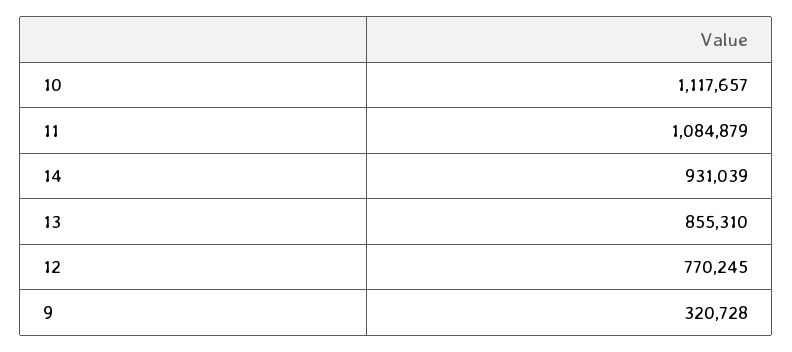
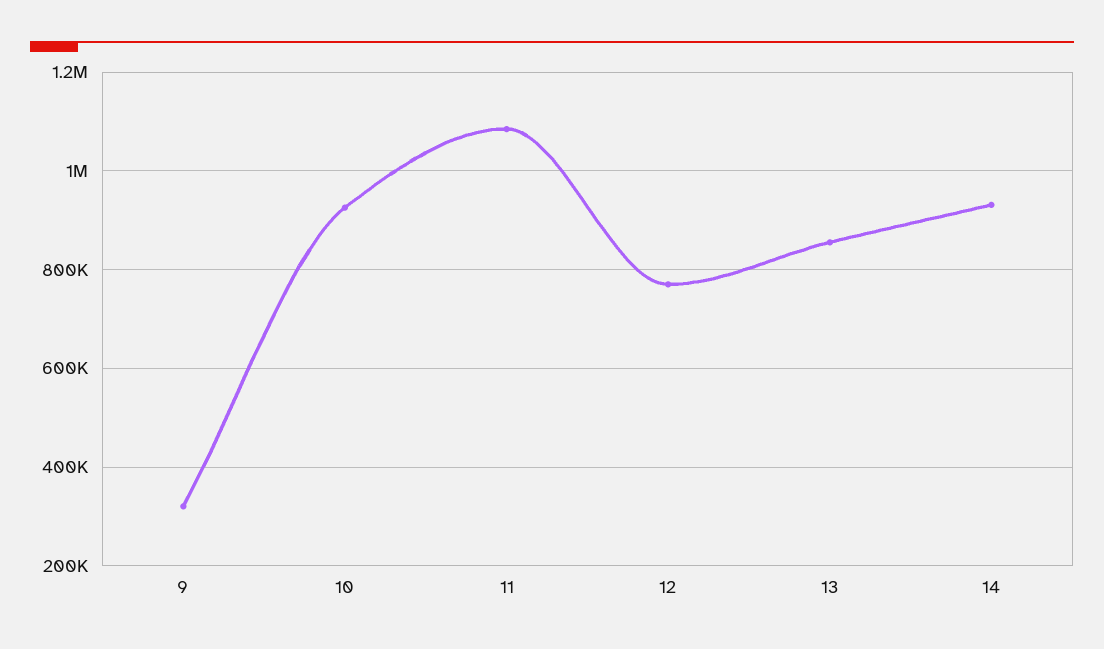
10: 1117657 -> 920000

